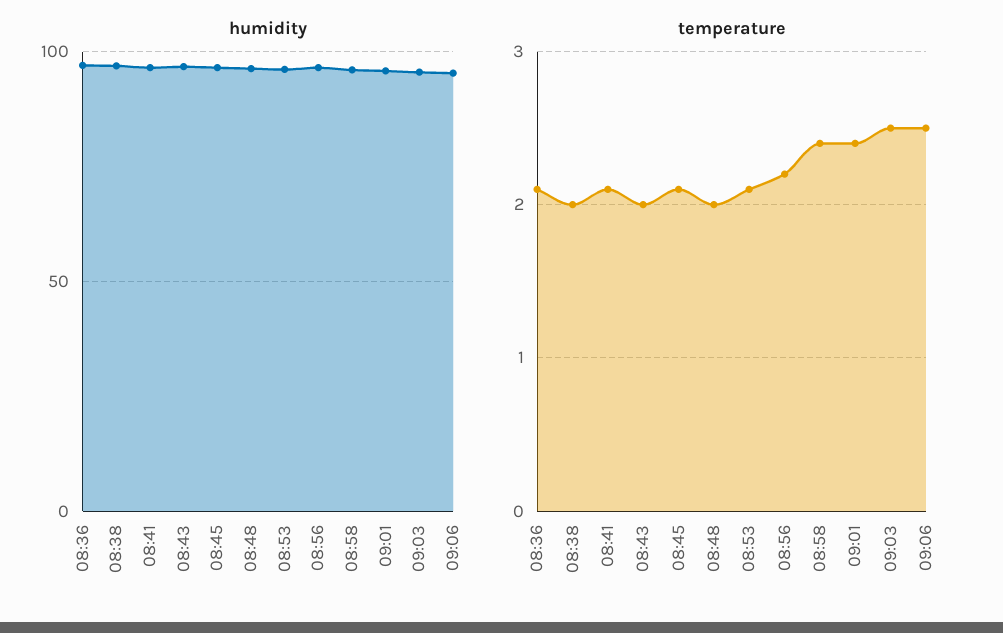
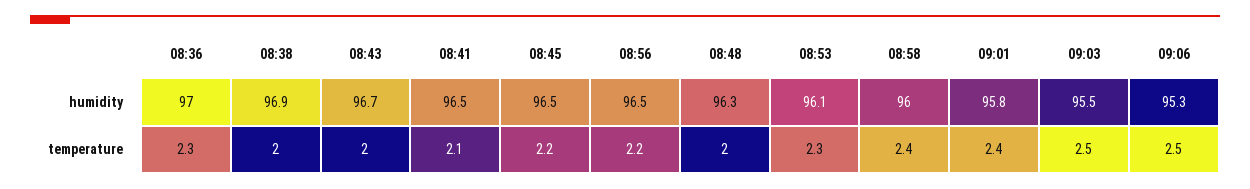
temperature, 08:36: 2.1 -> 2.3
temperature, 08:45: 2.1 -> 2.2
temperature, 08:53: 2.1 -> 2.3

